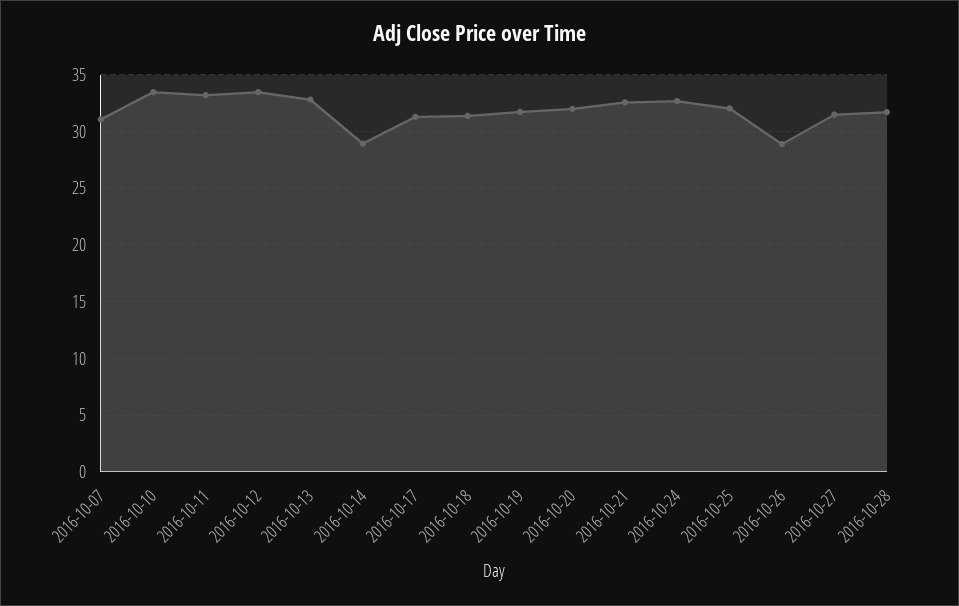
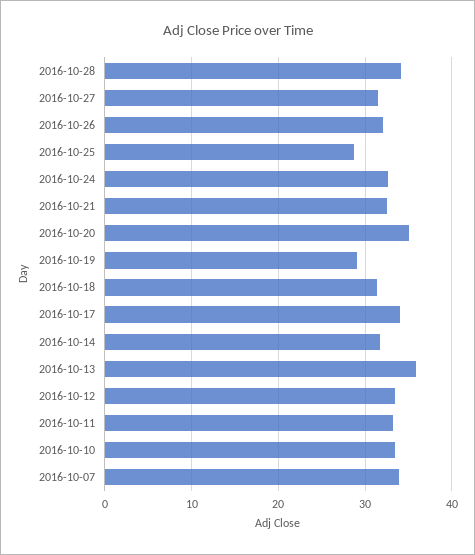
2016-10-07: 31 -> 34
2016-10-13: 33 -> 36
2016-10-14: 29 -> 32
2016-10-17: 31 -> 34
2016-10-19: 32 -> 29
2016-10-20: 32 -> 35
2016-10-25: 32 -> 29
2016-10-26: 29 -> 32
2016-10-28: 32 -> 34

